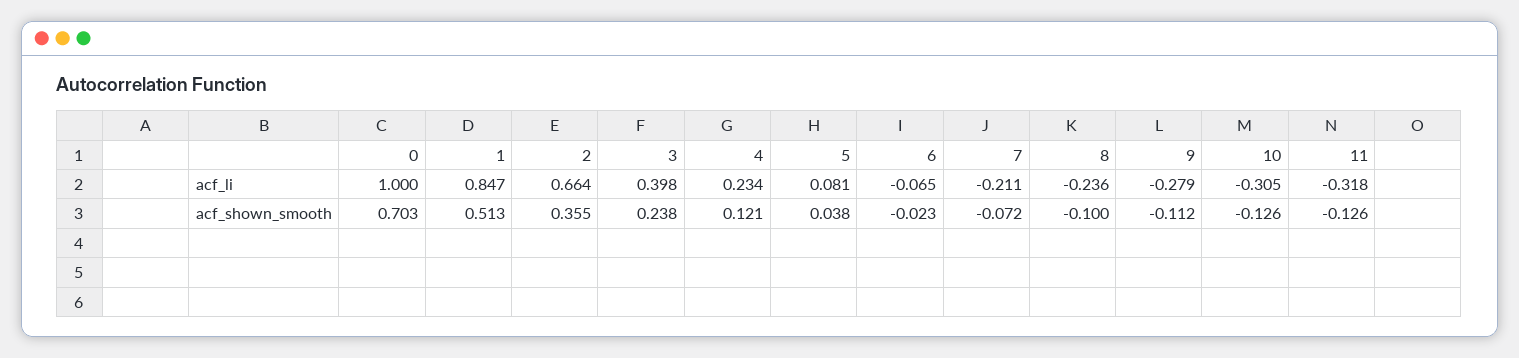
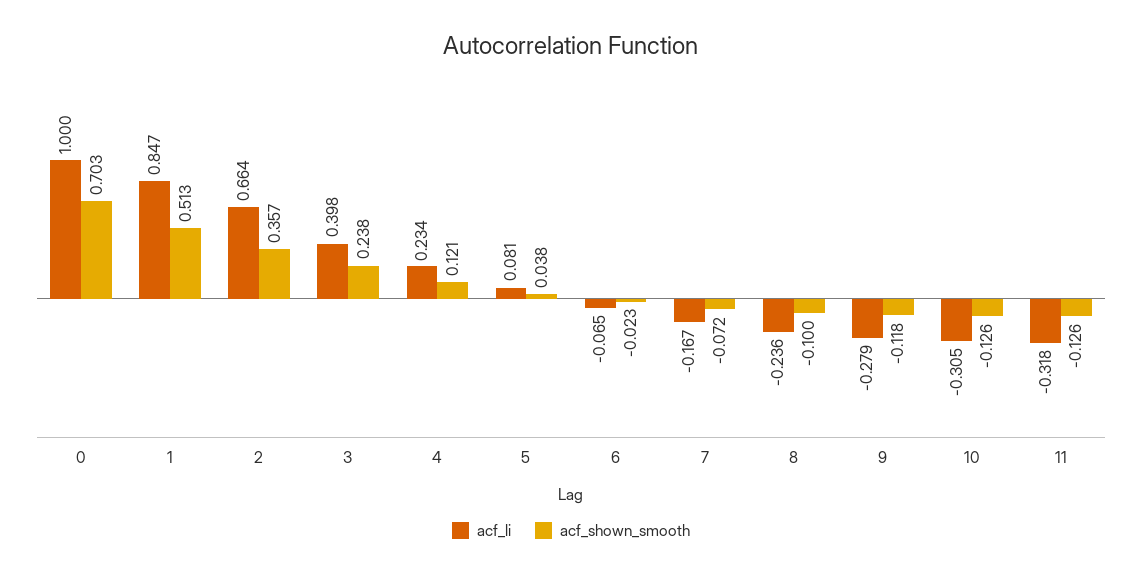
acf_li, 7: -0.211 -> -0.167
acf_shown_smooth, 2: 0.355 -> 0.357
acf_shown_smooth, 9: -0.112 -> -0.118

